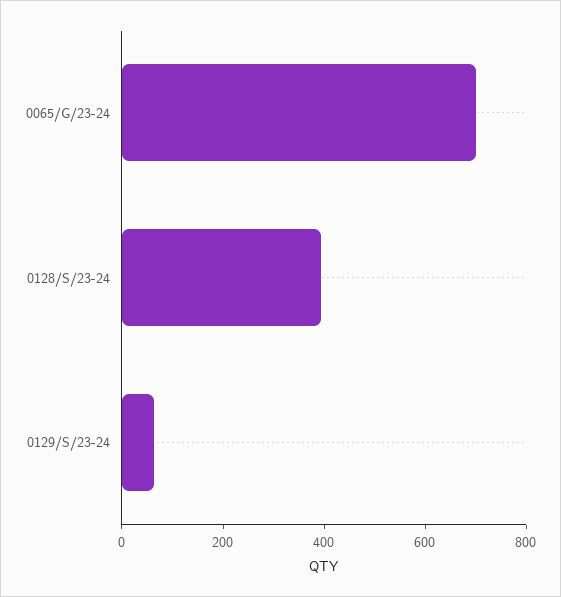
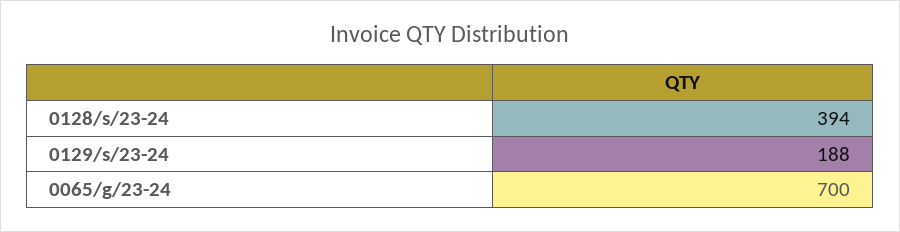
0129/S/23-24: 50 -> 188

